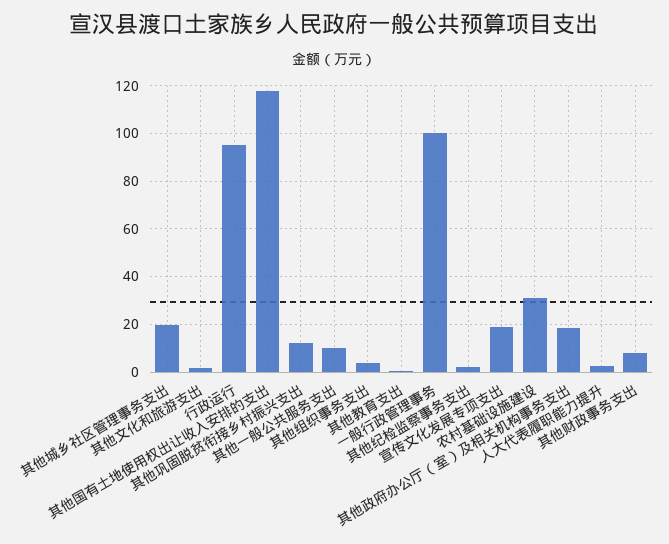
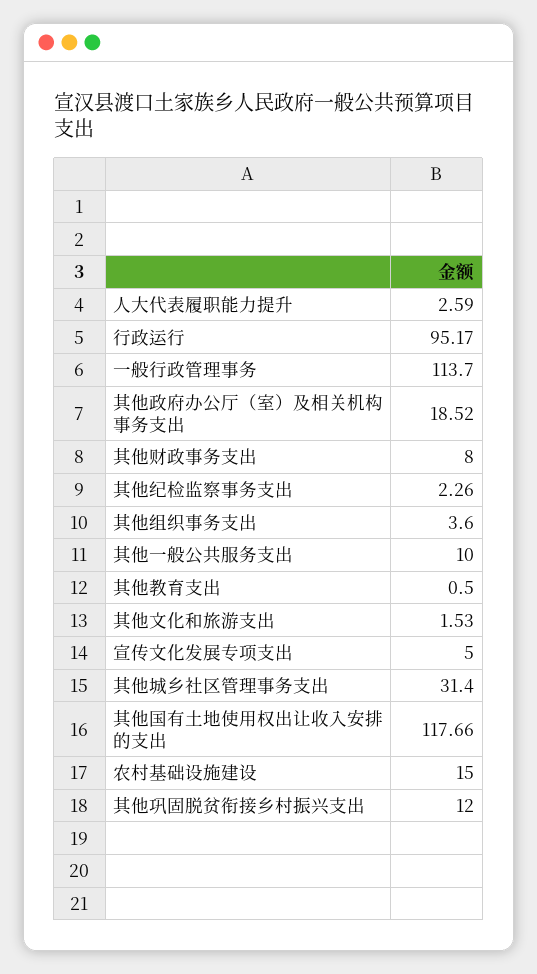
其他城乡社区管理事务支出: 20 -> 31.4
一般行政管理事务: 100 -> 113.7
宣传文化发展专项支出: 20 -> 5
农村基础设施建设: 30 -> 15

